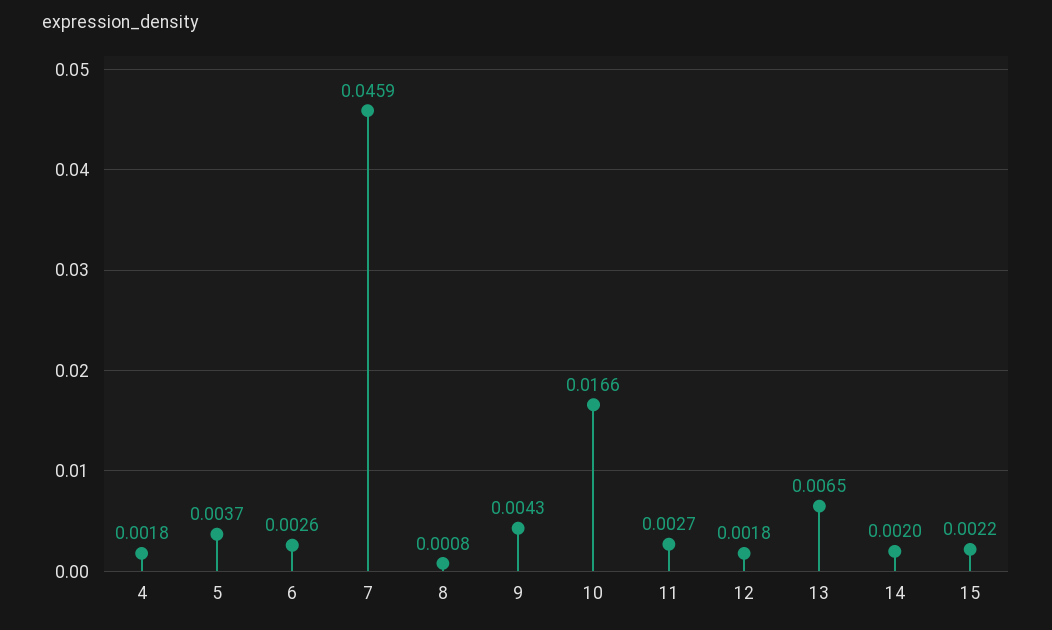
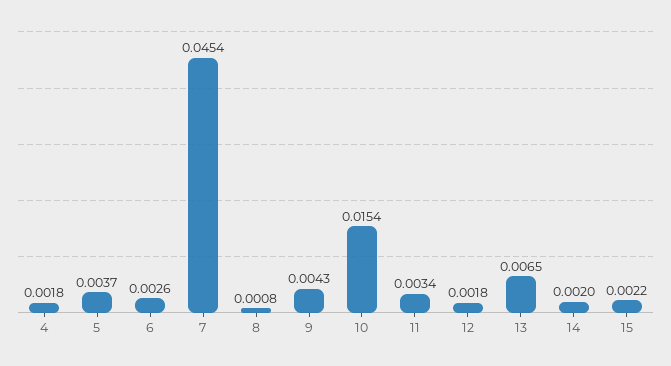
7: 0.0459 -> 0.0454
10: 0.0166 -> 0.0154
11: 0.0027 -> 0.0034

